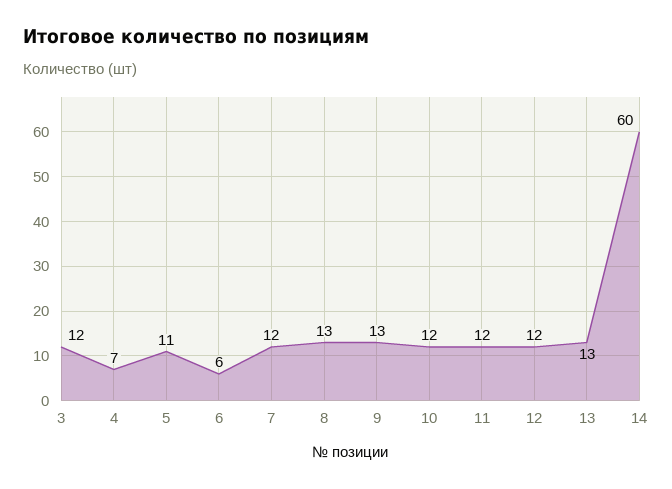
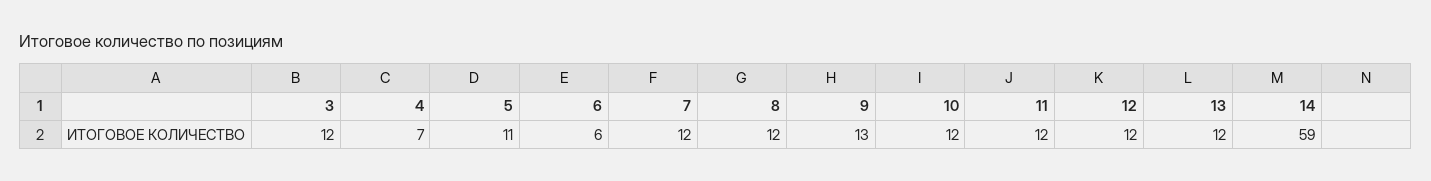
8: 13 -> 12
13: 13 -> 12
14: 60 -> 59

